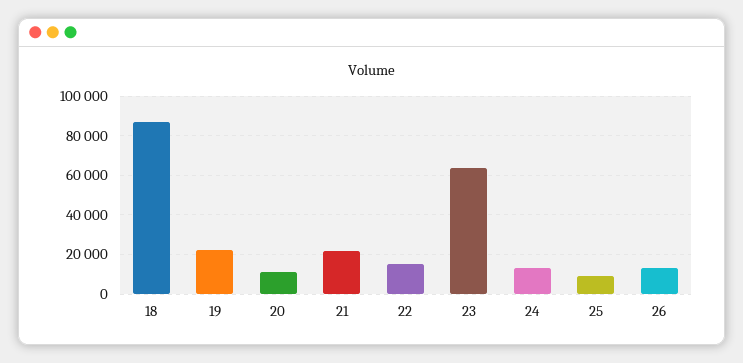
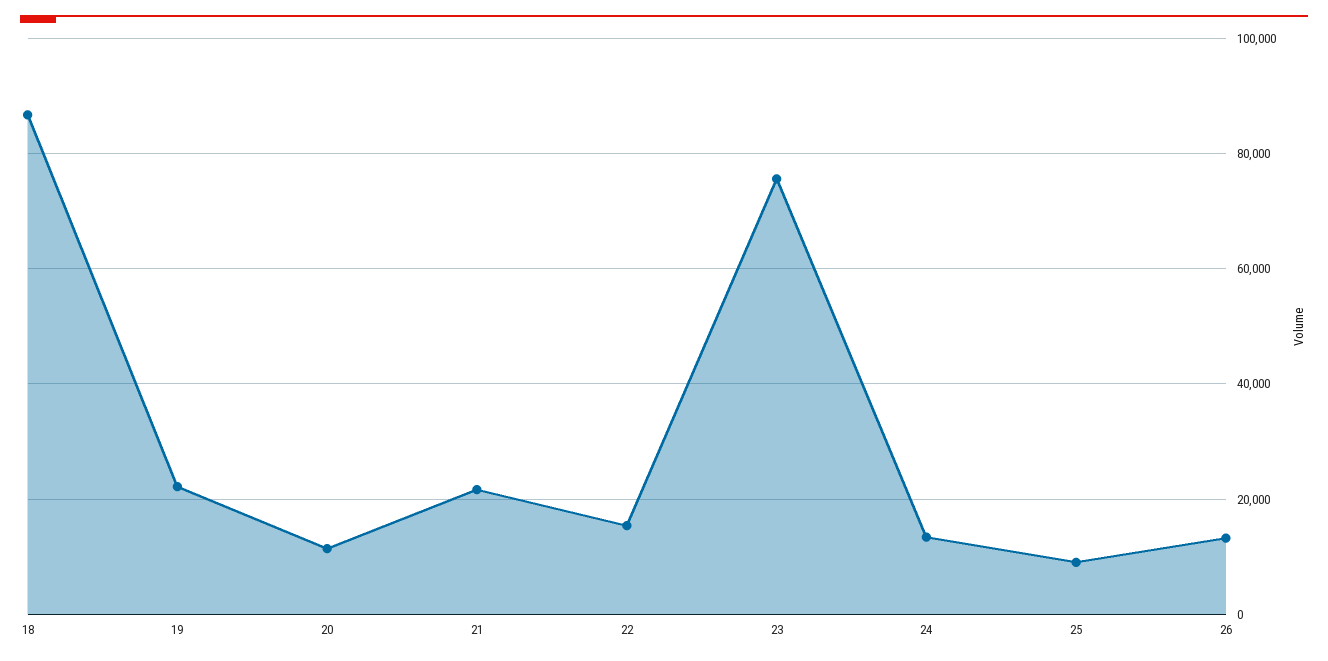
23: 65000 -> 76000

